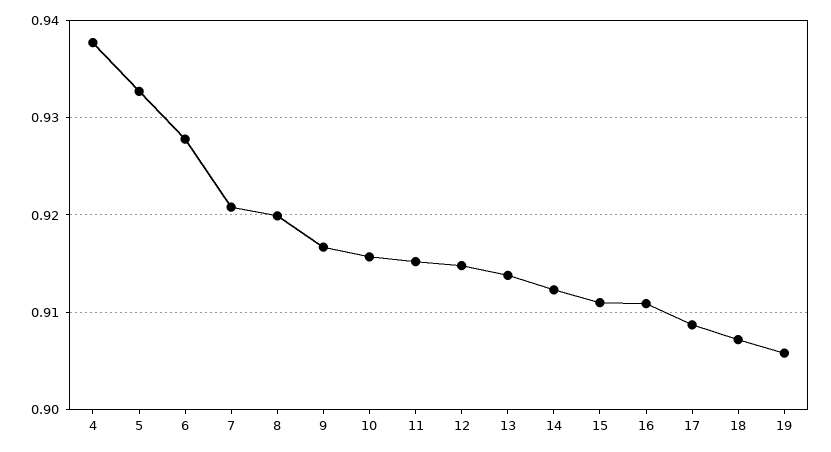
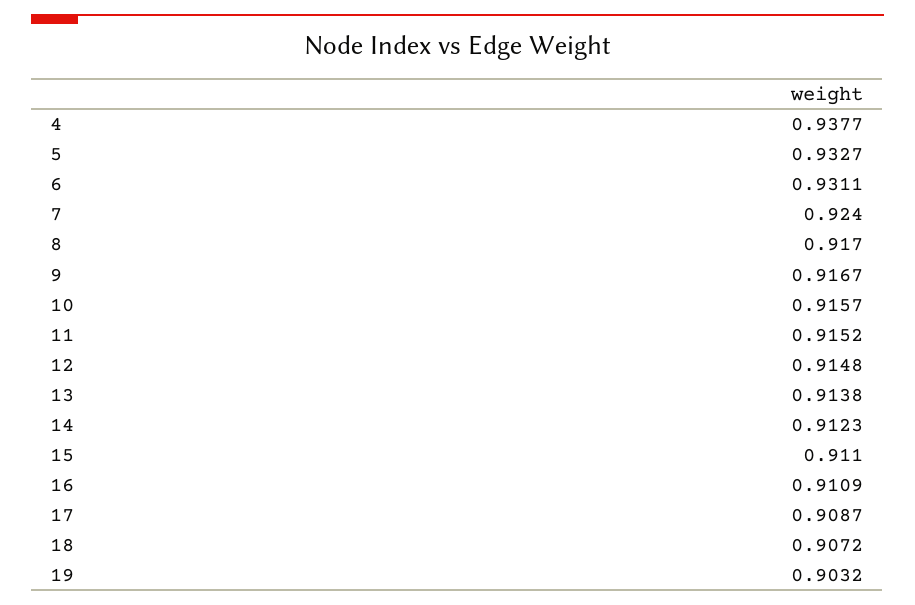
6: 0.928 -> 0.9311
7: 0.921 -> 0.924
8: 0.92 -> 0.917
19: 0.906 -> 0.9032

